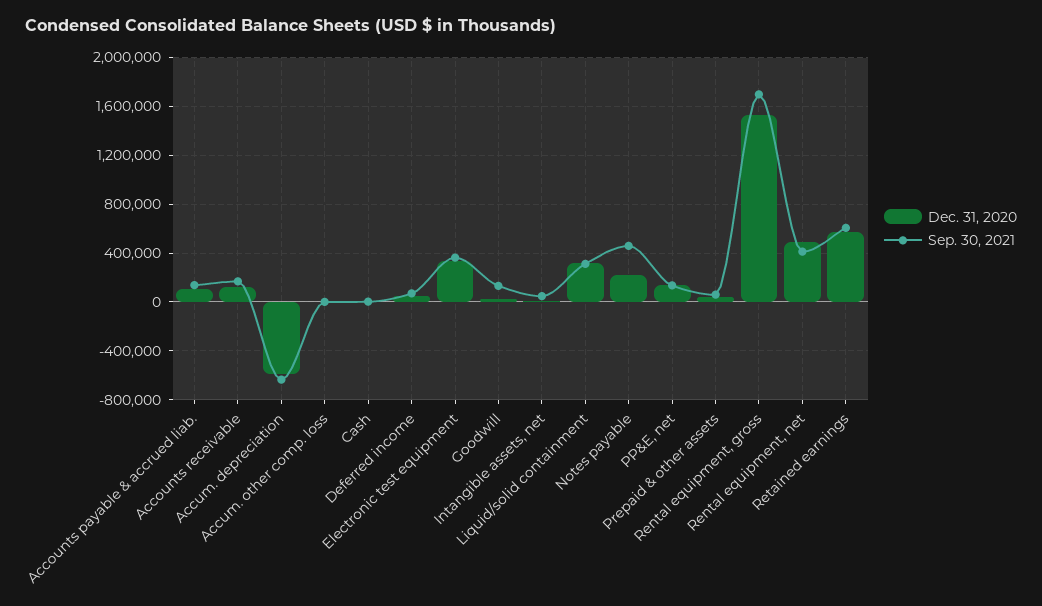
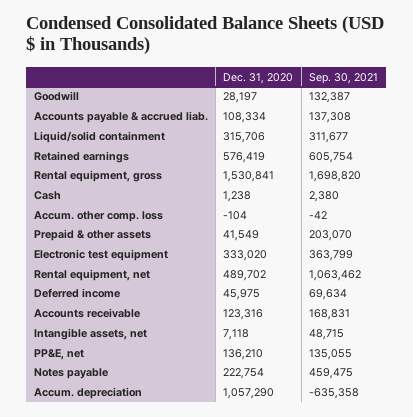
Dec. 31, 2020, Accum. depreciation: -600000 -> 1057290
Sep. 30, 2021, Prepaid & other assets: 50000 -> 203070
Sep. 30, 2021, Rental equipment, net: 400000 -> 1063462

